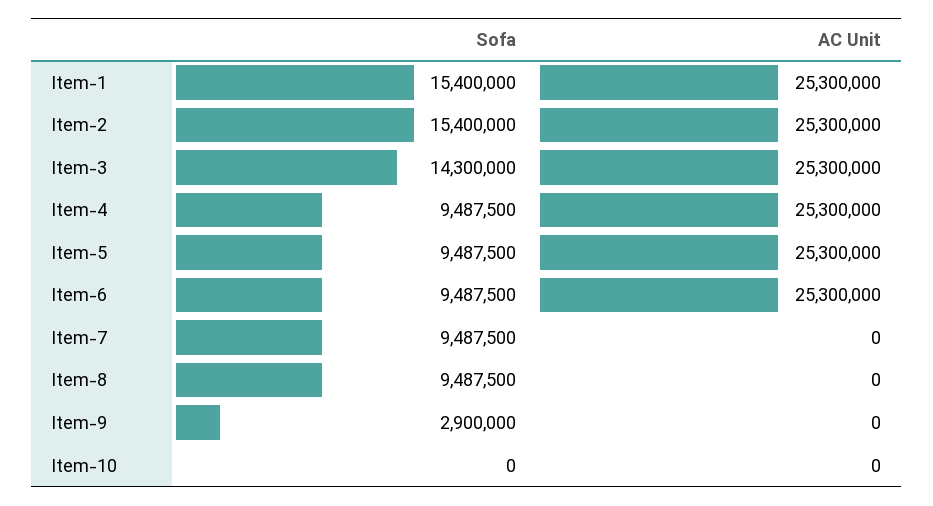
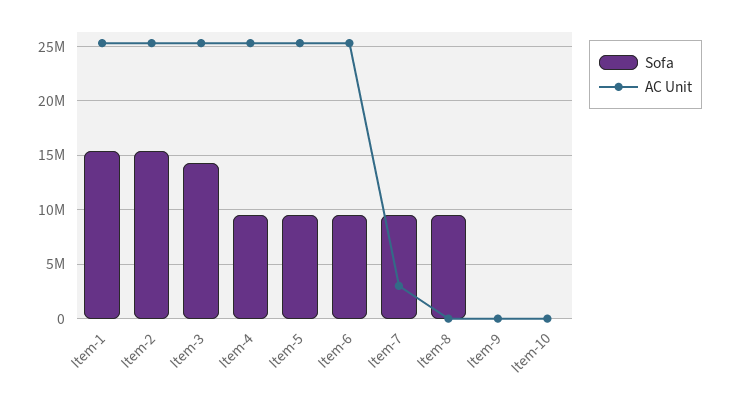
AC Unit, Item-7: 0 -> 3000000
Sofa, Item-9: 2900000 -> 0

